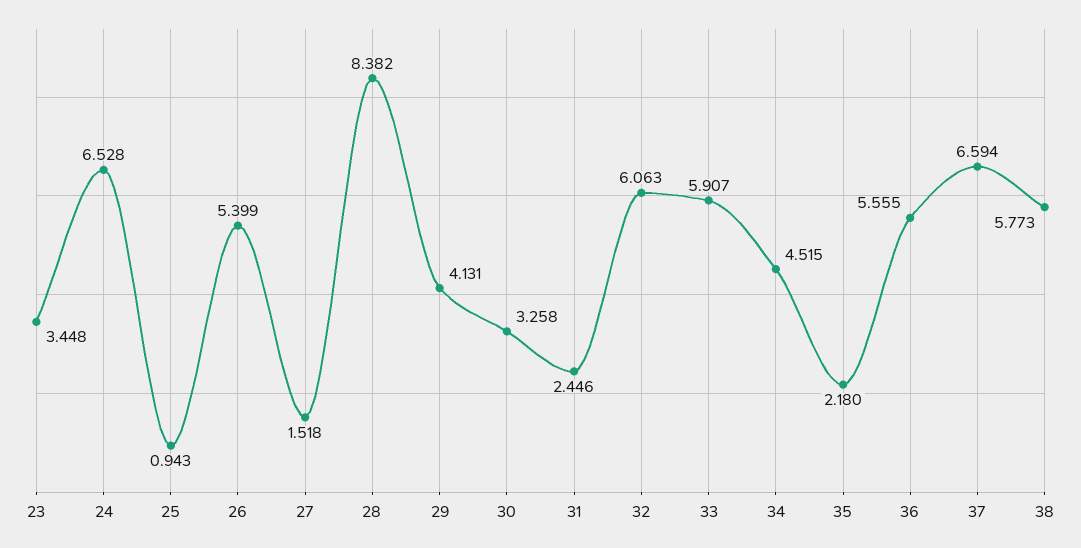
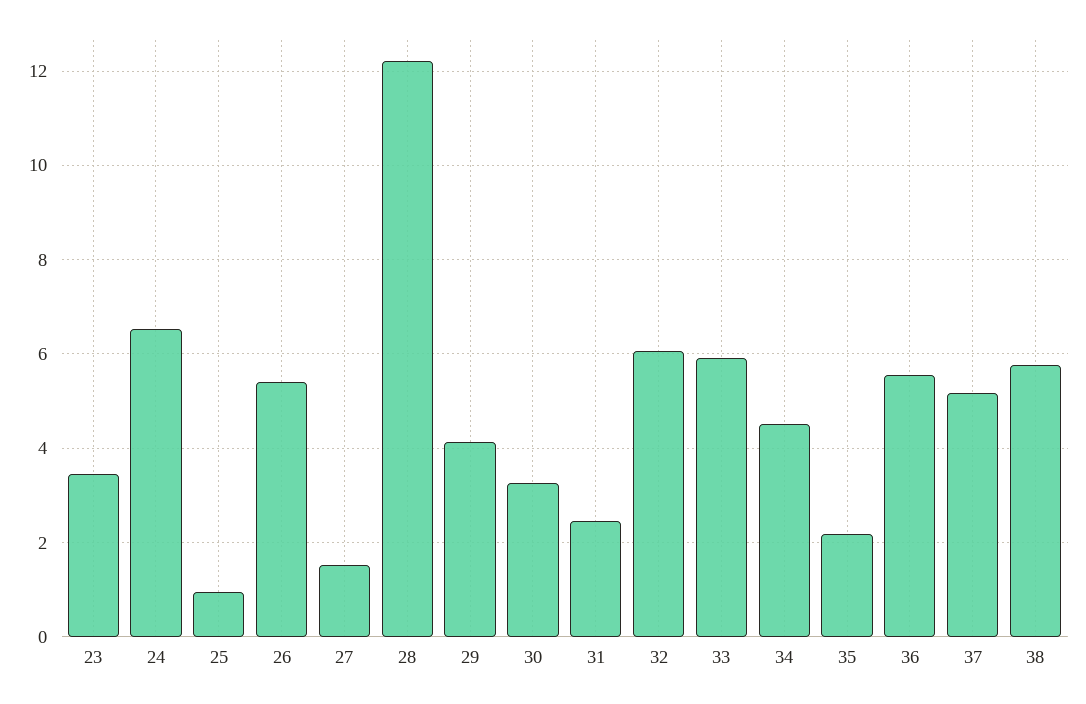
28: 8.382 -> 12.2
37: 6.594 -> 5.2

